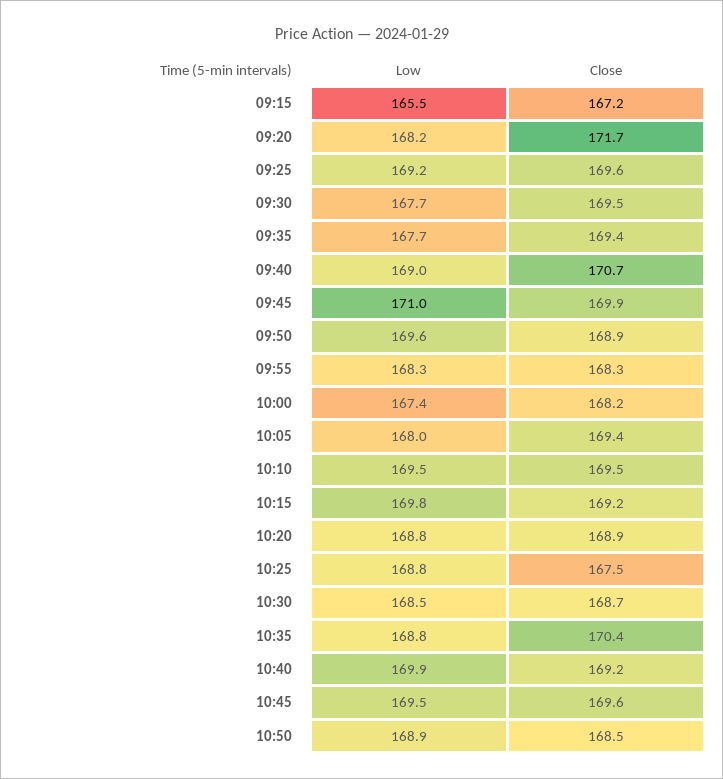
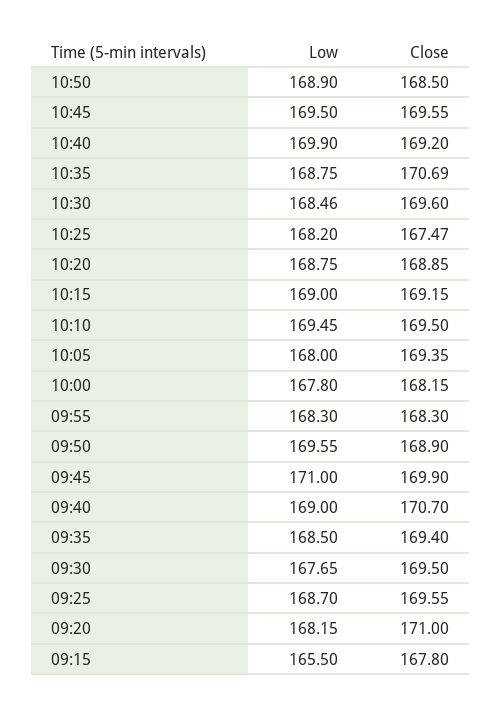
Close, 09:15: 167.2 -> 167.8
Close, 09:20: 171.7 -> 171
Low, 09:25: 169.2 -> 168.7
Low, 09:35: 167.7 -> 168.5
Low, 10:00: 167.4 -> 167.8
Low, 10:15: 169.8 -> 169
Low, 10:25: 168.8 -> 168.2
Close, 10:30: 168.7 -> 169.6
Close, 10:35: 170.4 -> 170.69

